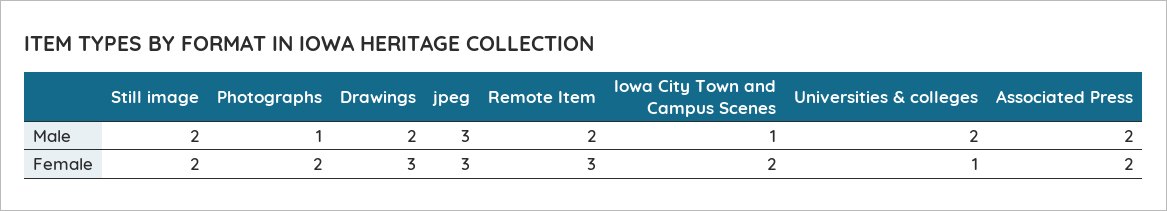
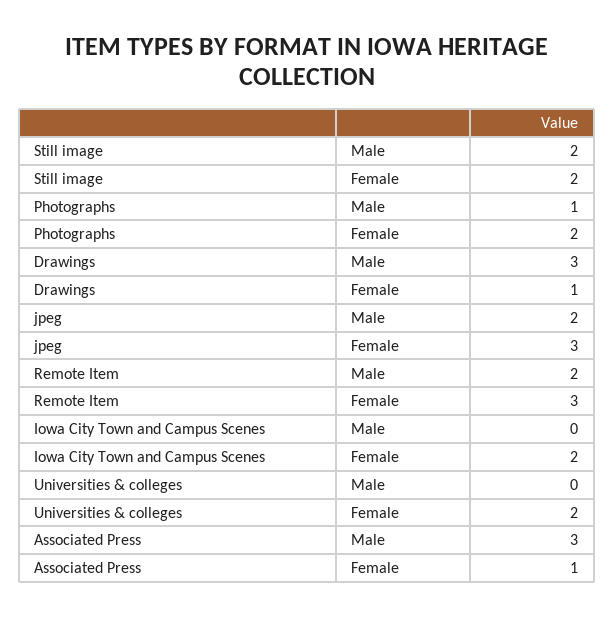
Drawings, Male: 2 -> 3
jpeg, Male: 3 -> 2
Iowa City Town and Campus Scenes, Male: 1 -> 0
Universities & colleges, Male: 2 -> 0
Associated Press, Male: 2 -> 3
Drawings, Female: 3 -> 1
Universities & colleges, Female: 1 -> 2
Associated Press, Female: 2 -> 1

